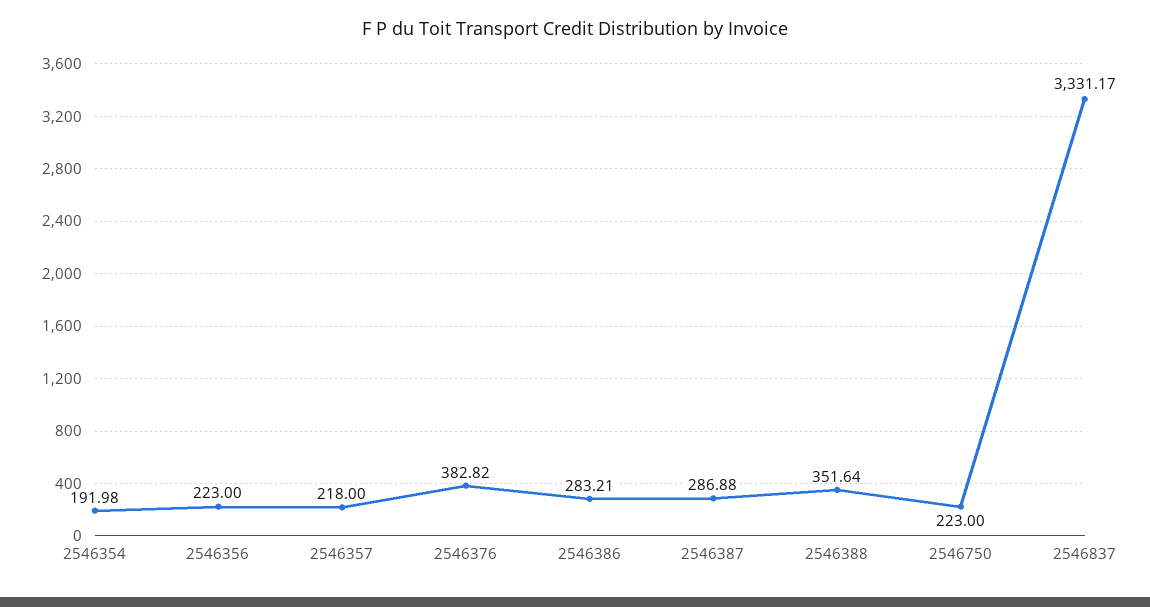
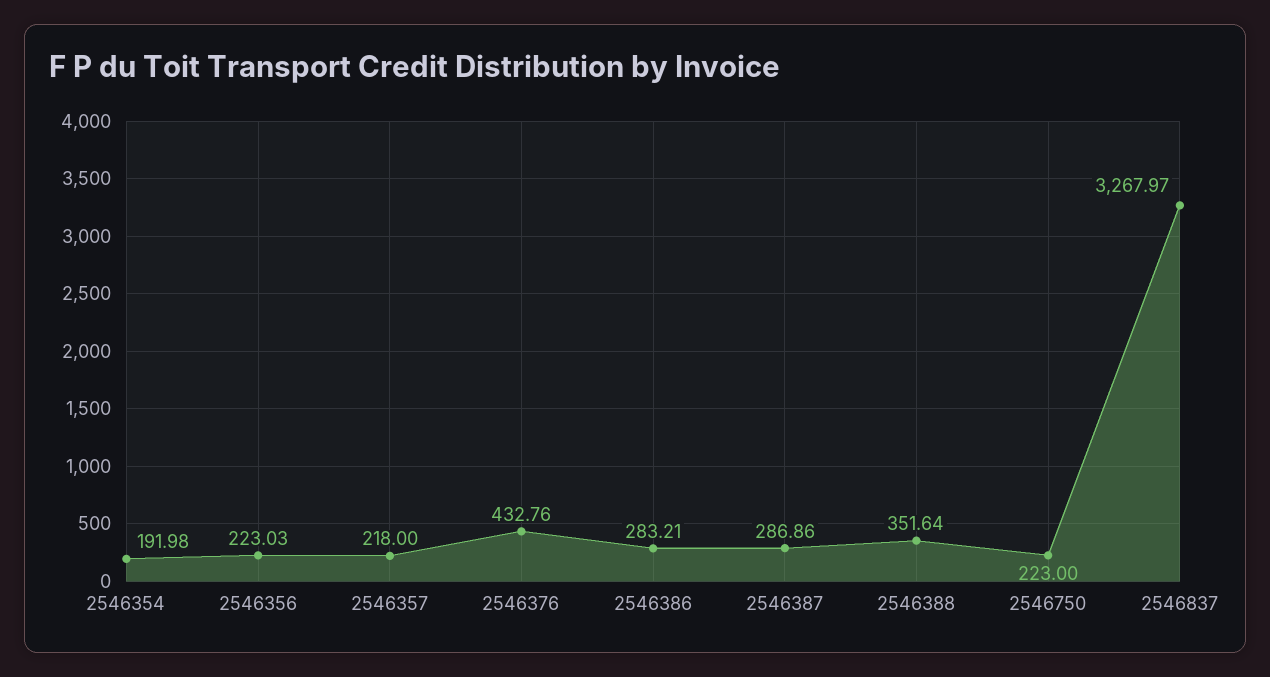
2546356: 223 -> 223.03
2546376: 382.82 -> 432.76
2546387: 286.88 -> 286.86
2546837: 3331.17 -> 3267.97

